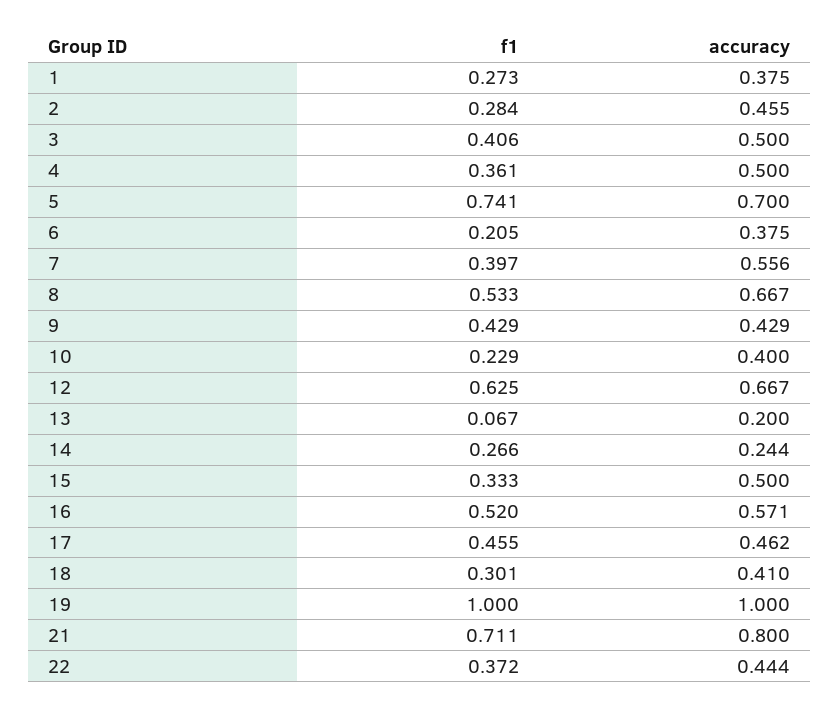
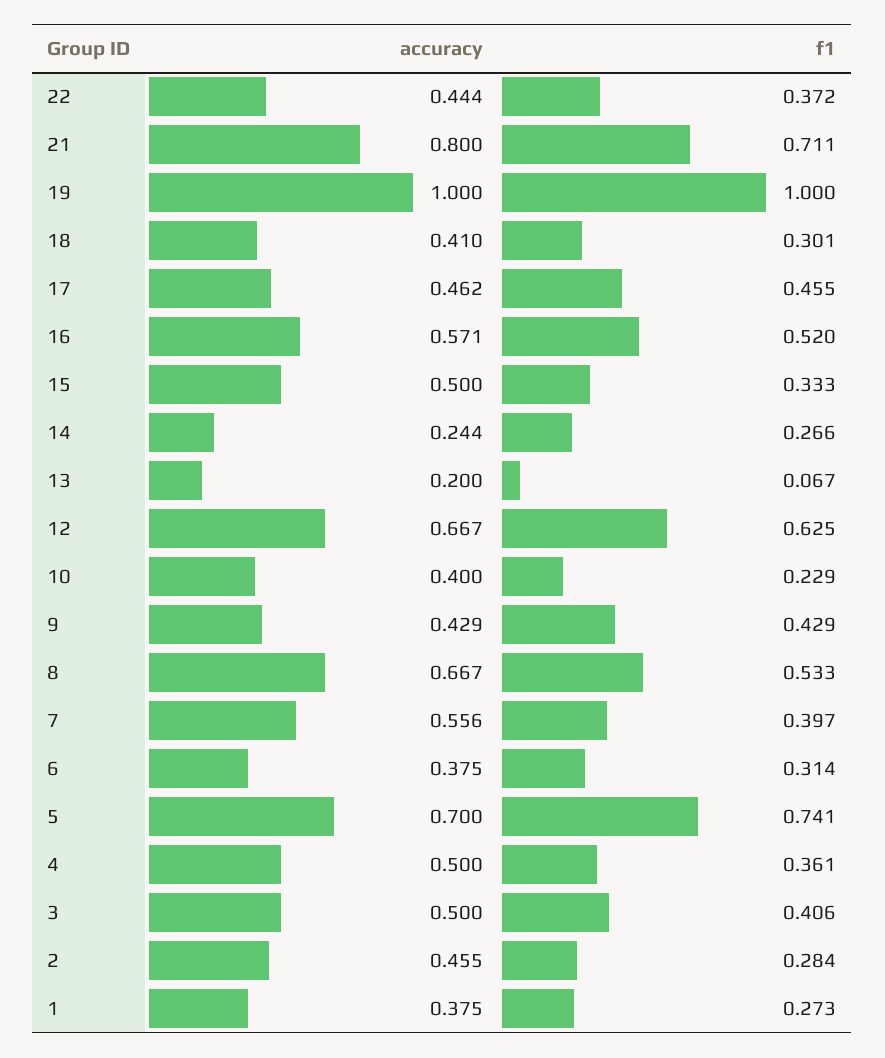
f1, 6: 0.205 -> 0.314

